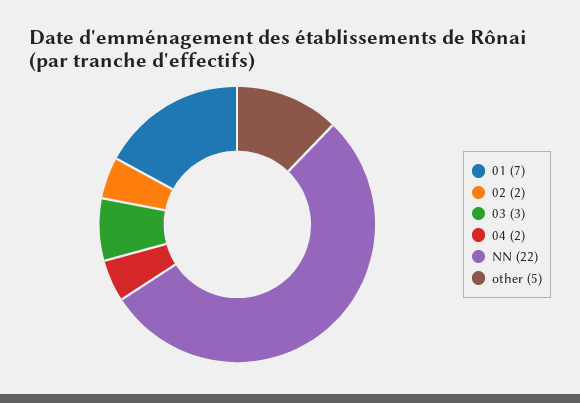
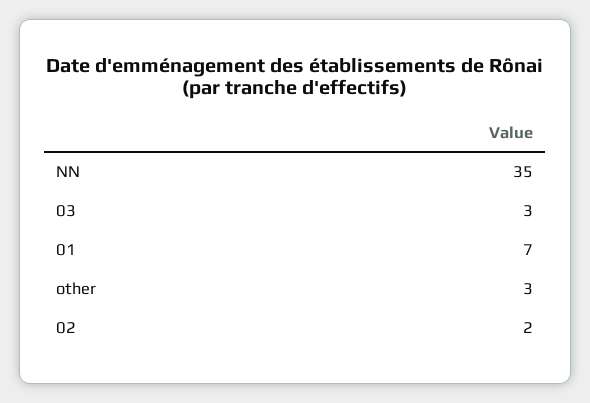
04: 2 -> none
NN: 22 -> 35
other: 5 -> 3

